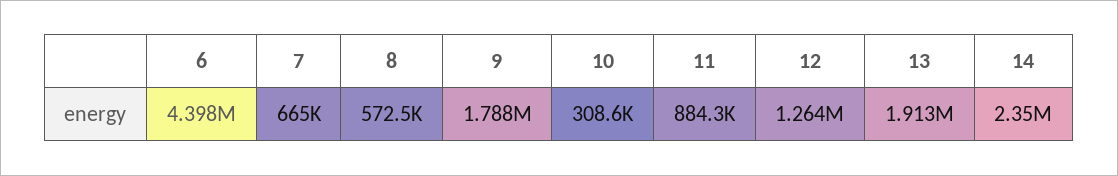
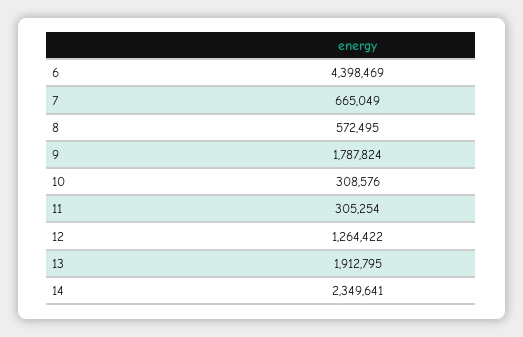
11: 884300 -> 305254

